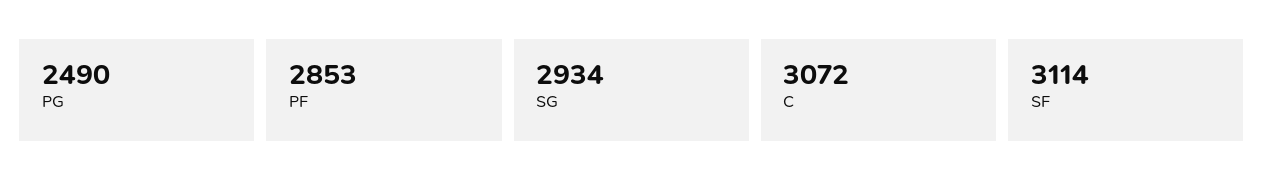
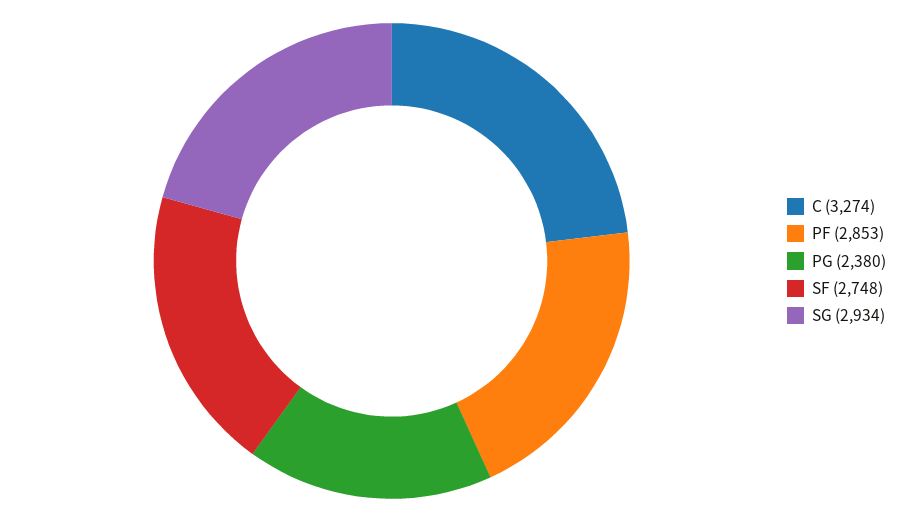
PG: 2490 -> 2380
C: 3072 -> 3274
SF: 3114 -> 2748

